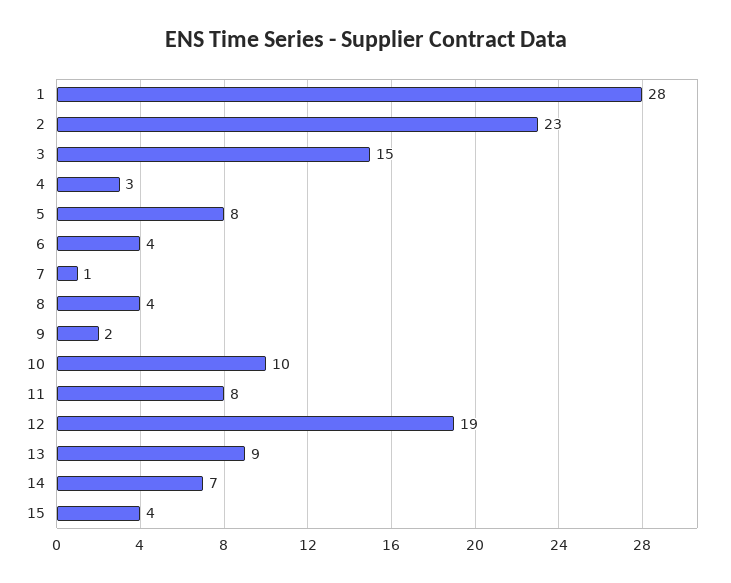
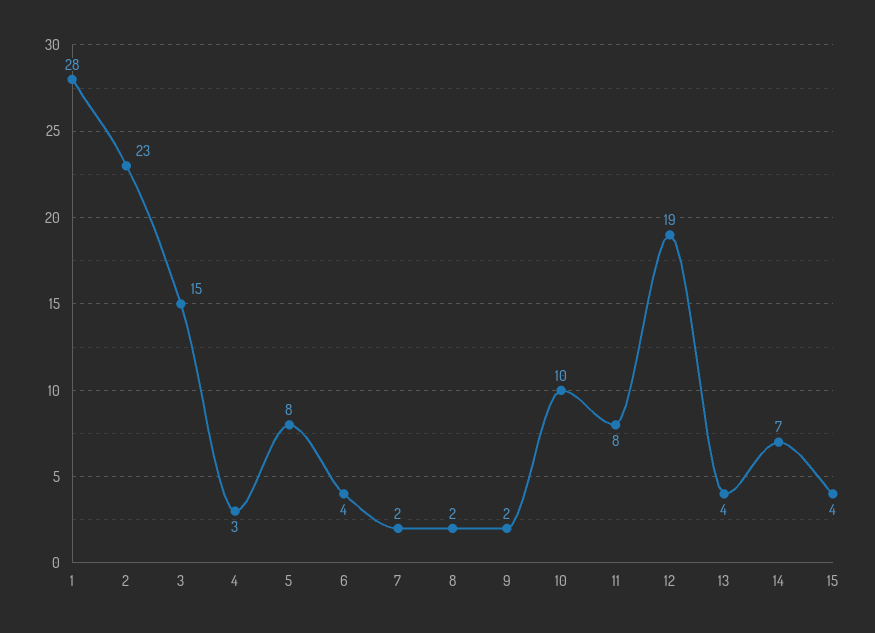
7: 1 -> 2
8: 4 -> 2
13: 9 -> 4

